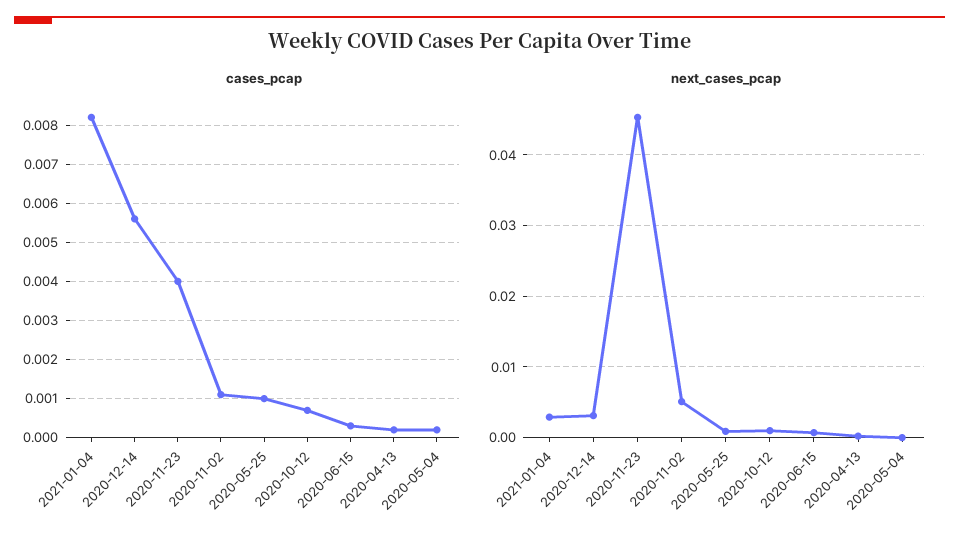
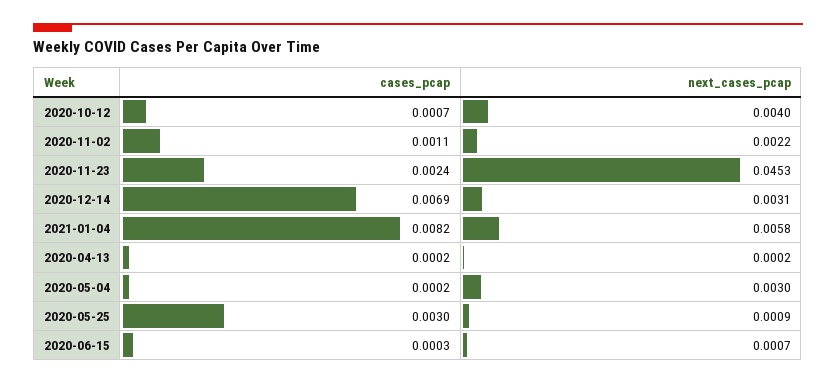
cases_pcap, 2020-12-14: 0.0055 -> 0.0069
cases_pcap, 2020-11-23: 0.004 -> 0.0024
cases_pcap, 2020-05-25: 0.001 -> 0.003
next_cases_pcap, 2021-01-04: 0.003 -> 0.0058
next_cases_pcap, 2020-11-02: 0.005 -> 0.0022
next_cases_pcap, 2020-10-12: 0.001 -> 0.004
next_cases_pcap, 2020-05-04: 0 -> 0.003

